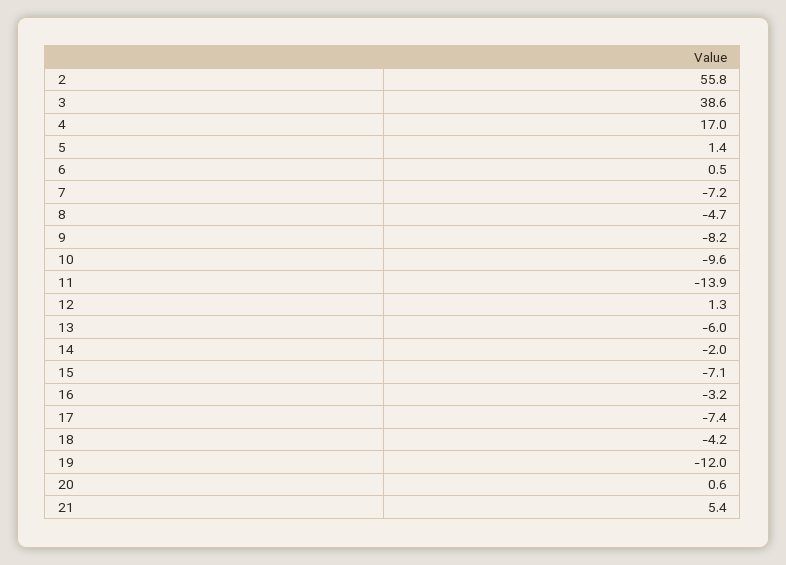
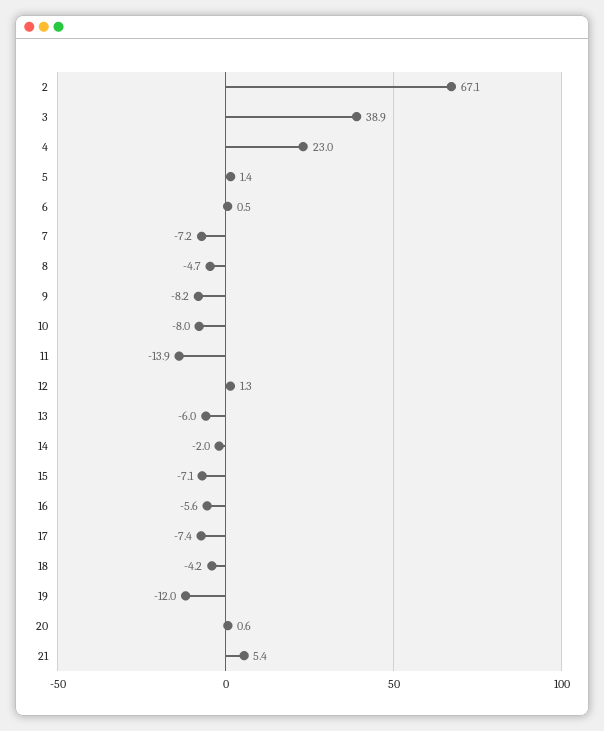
2: 55.8 -> 67.1
3: 38.6 -> 38.9
4: 17 -> 23
10: -9.6 -> -8
16: -3.2 -> -5.6

